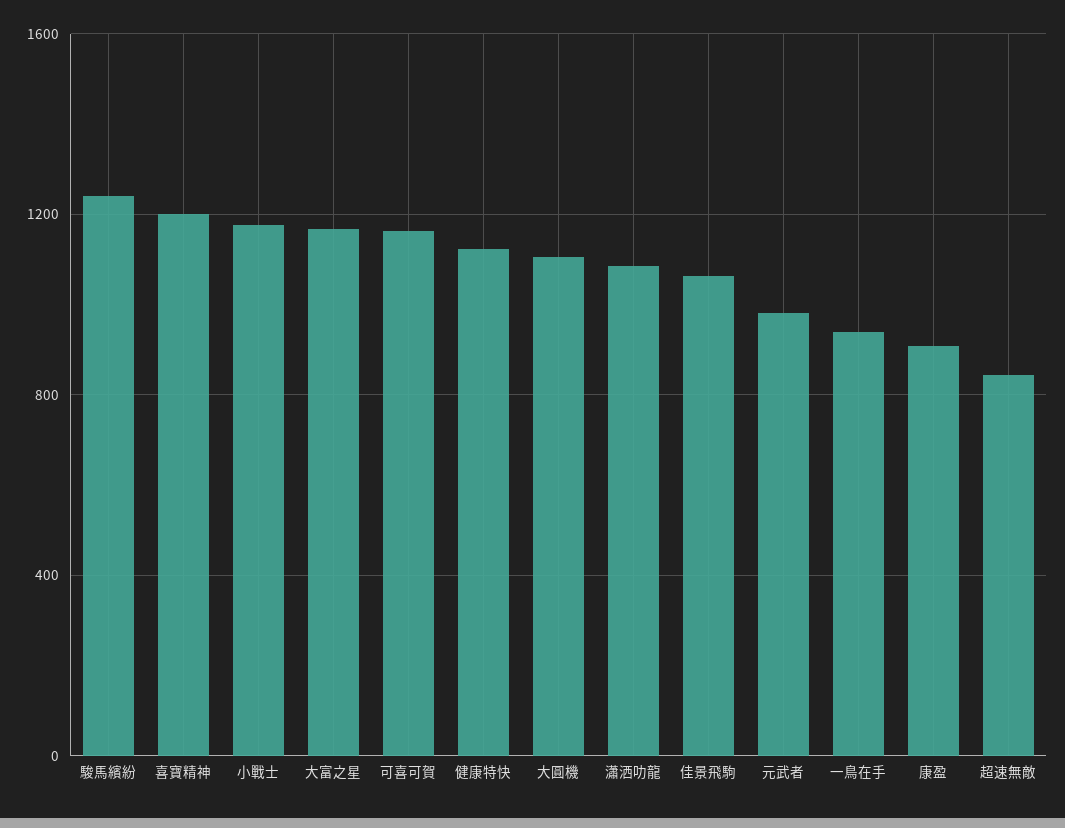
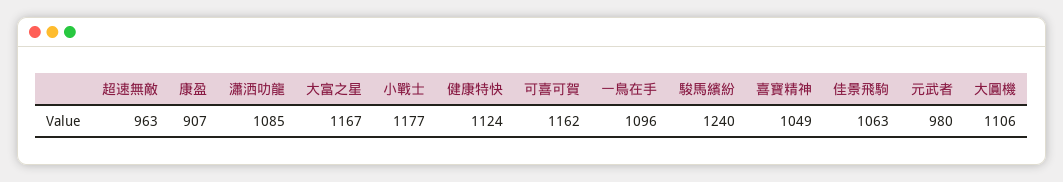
喜寶精神: 1200 -> 1049
一鳥在手: 950 -> 1096
超速無敵: 850 -> 963

